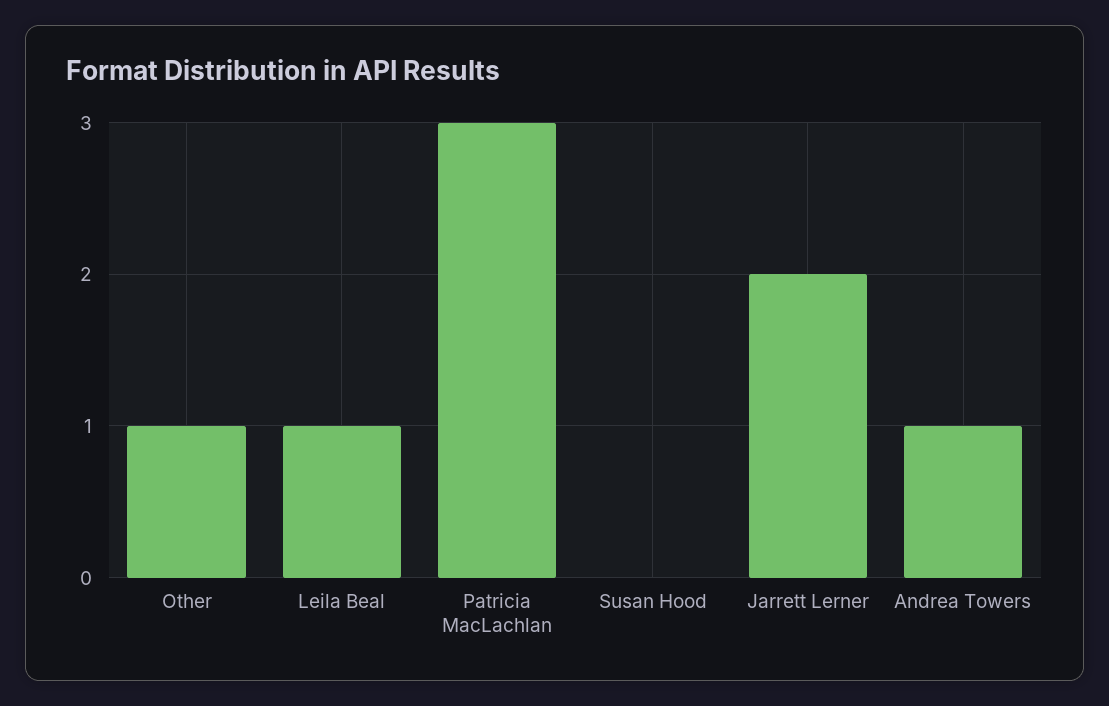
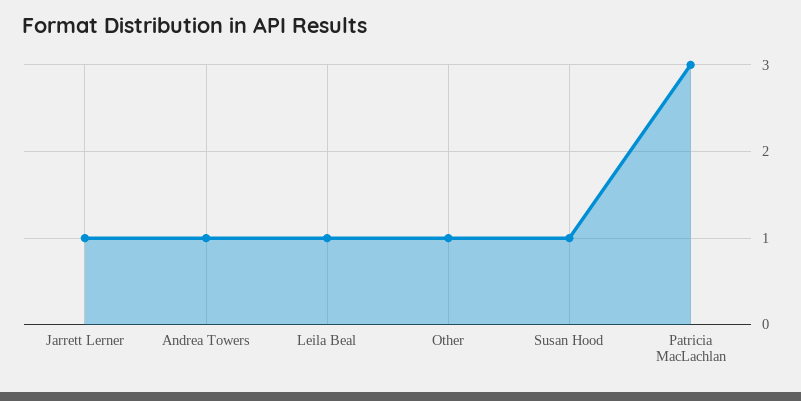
Susan Hood: 0 -> 1
Jarrett Lerner: 2 -> 1

